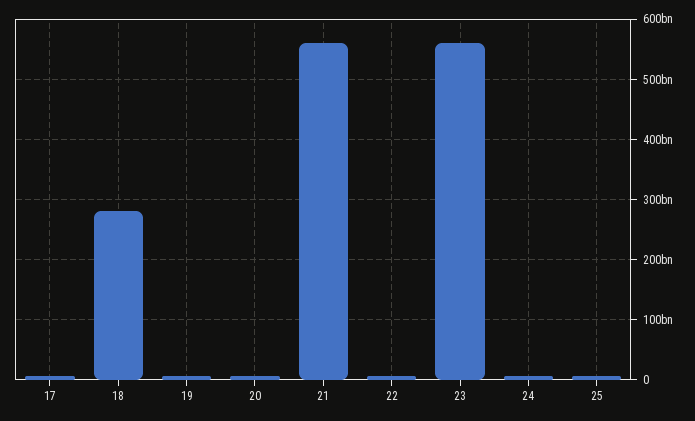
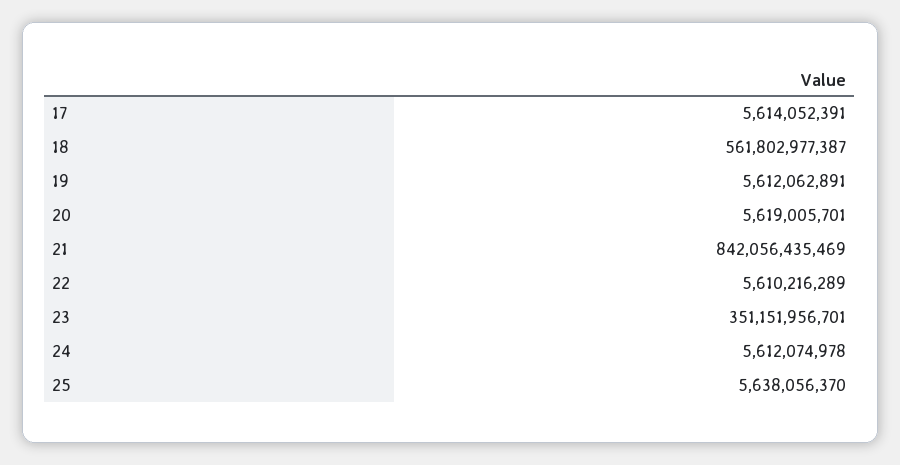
18: 280000000000 -> 561802977387
21: 560000000000 -> 842056435469
23: 560000000000 -> 351151956701

